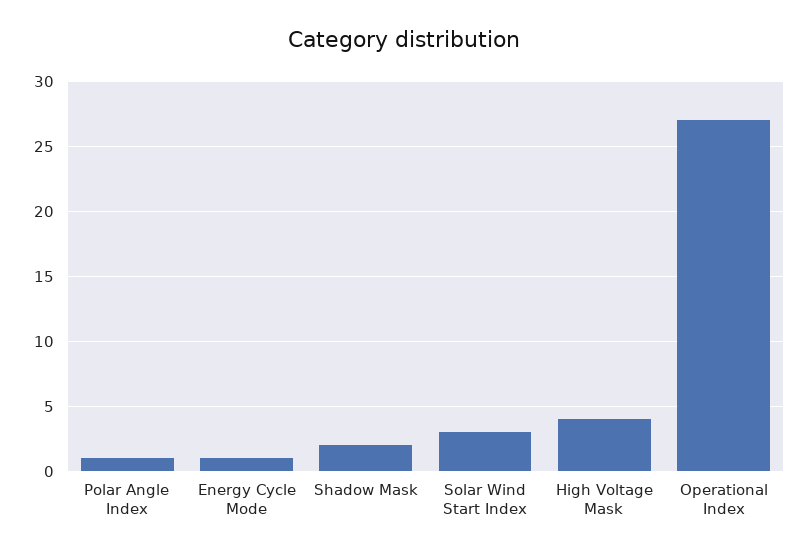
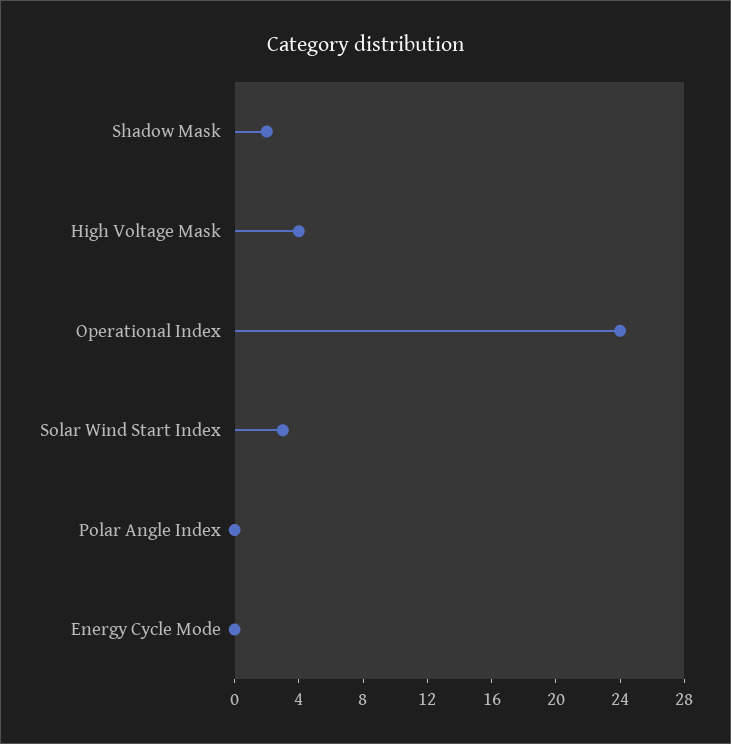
Polar Angle Index: 1 -> 0
Energy Cycle Mode: 1 -> 0
Operational Index: 27 -> 24

